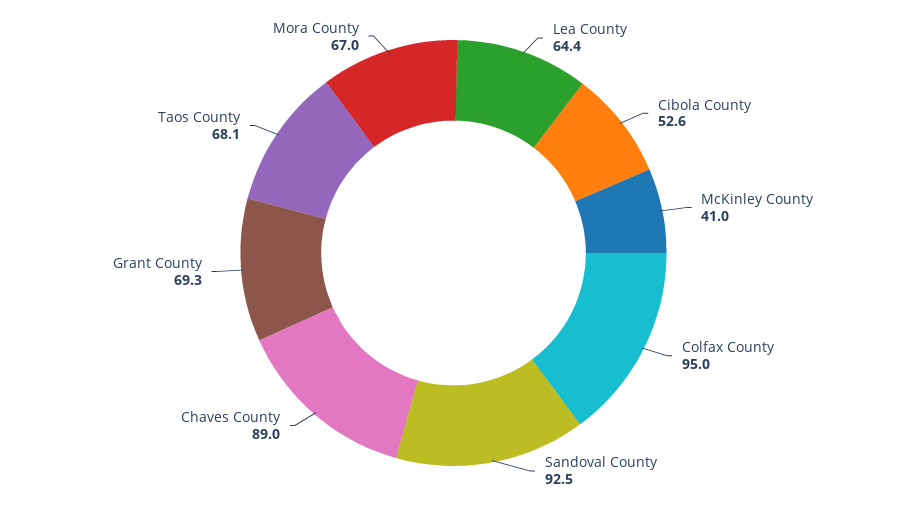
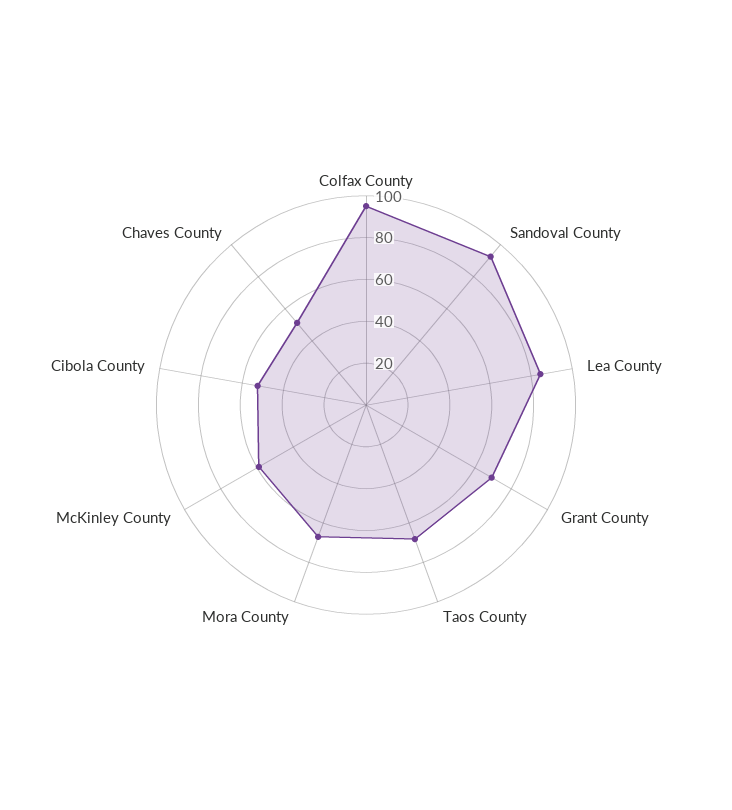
Lea County: 64.4 -> 85
McKinley County: 41 -> 60
Chaves County: 89 -> 50

